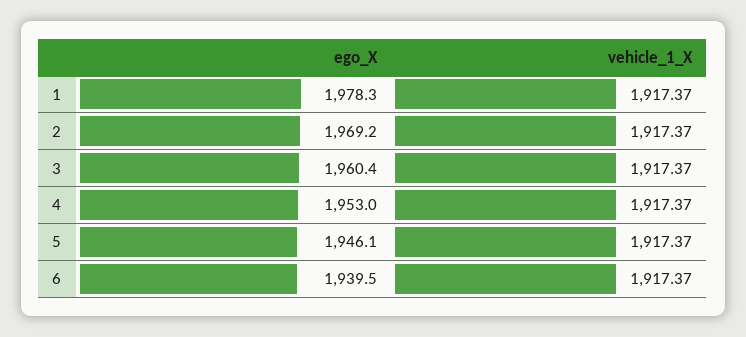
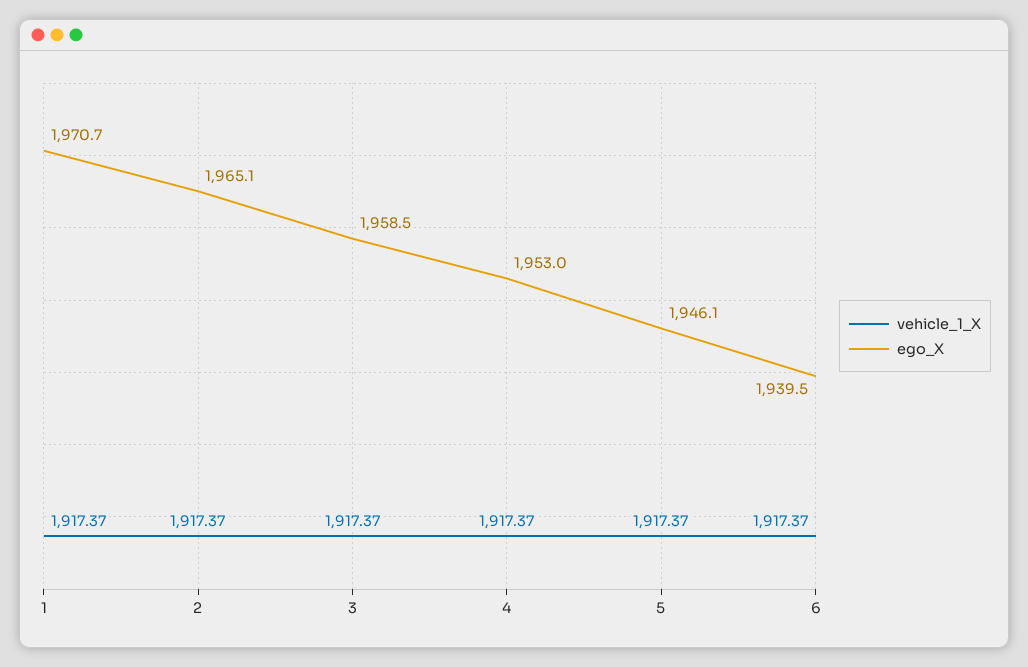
ego_X, 1: 1978.3 -> 1970.7
ego_X, 2: 1969.2 -> 1965.1
ego_X, 3: 1960.4 -> 1958.5

